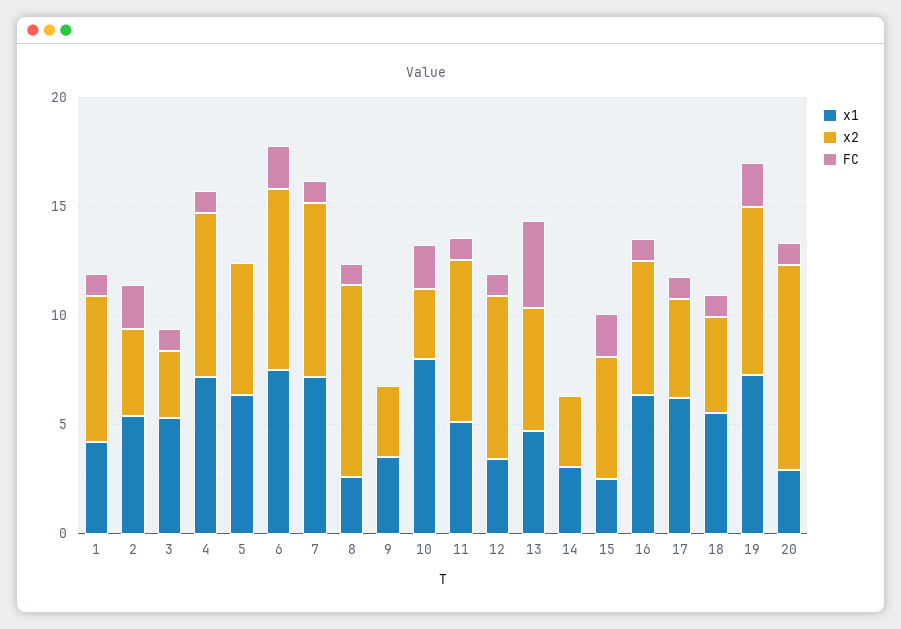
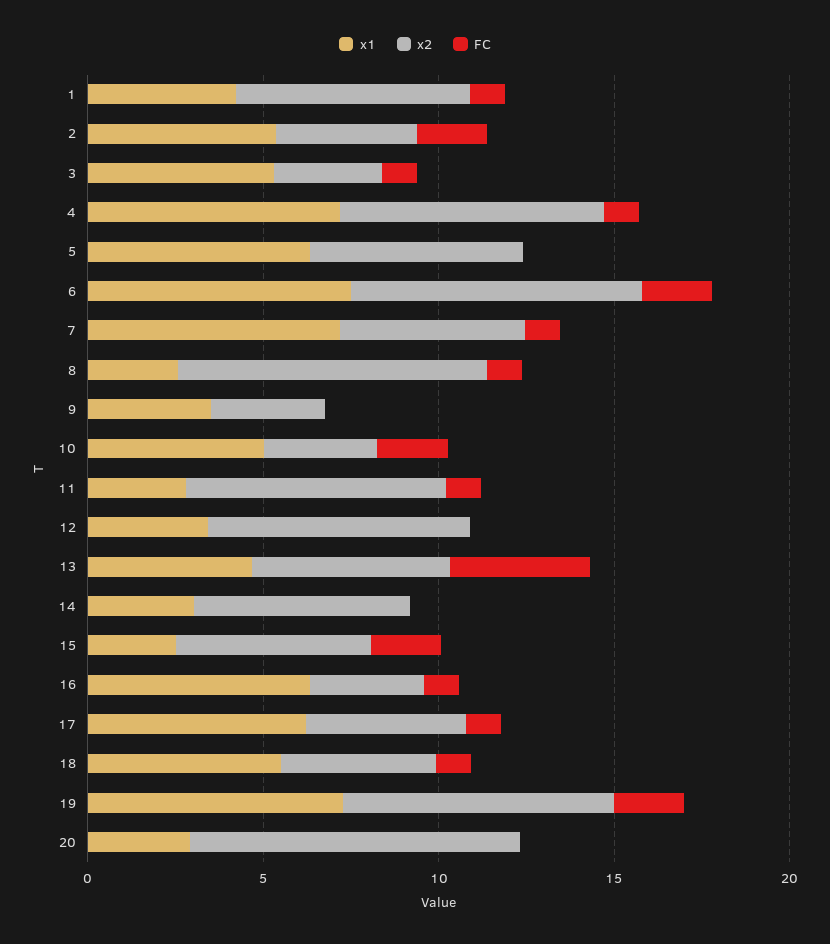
x2, 7: 8 -> 5
x1, 10: 8 -> 5
x1, 11: 5 -> 3
FC, 12: 1 -> 0
x2, 14: 3 -> 6
x2, 16: 6 -> 3
FC, 20: 1 -> 0

